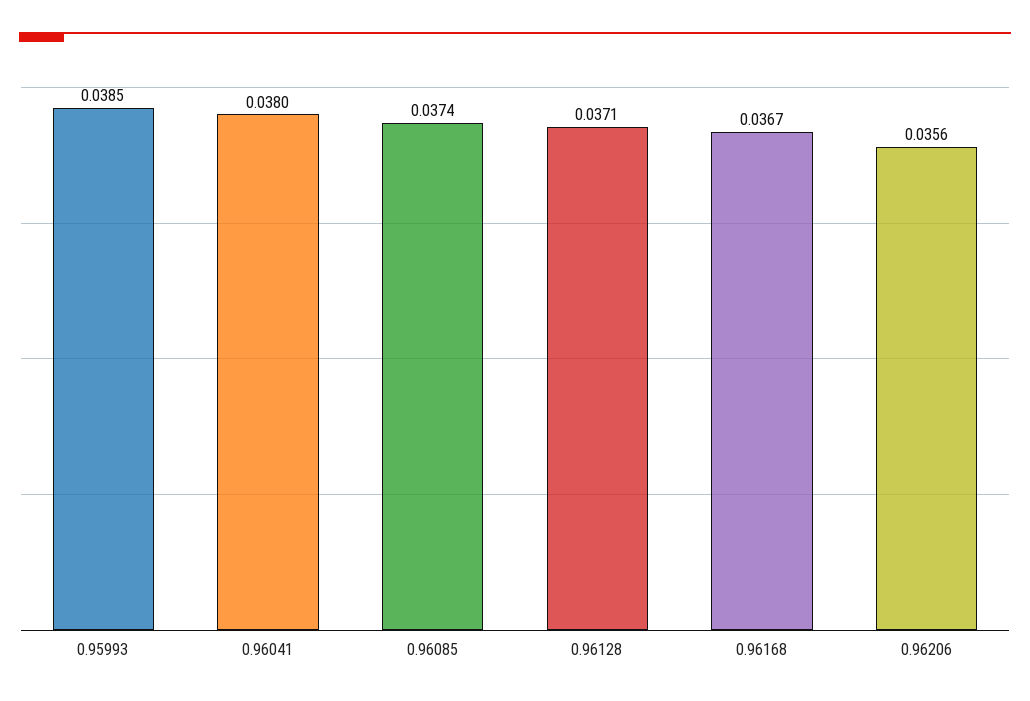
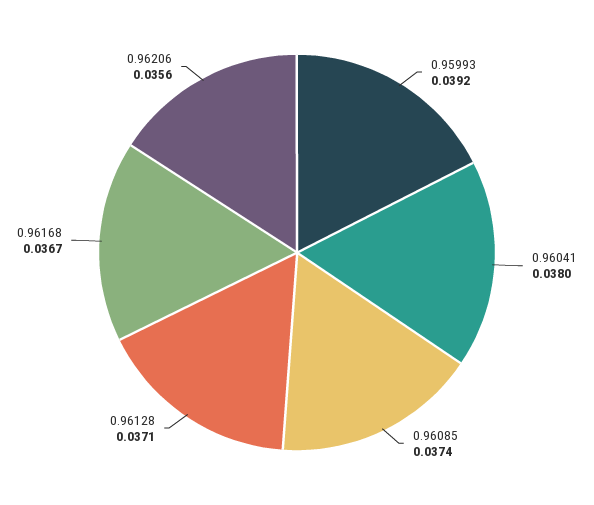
0.95993: 0.0385 -> 0.0392

